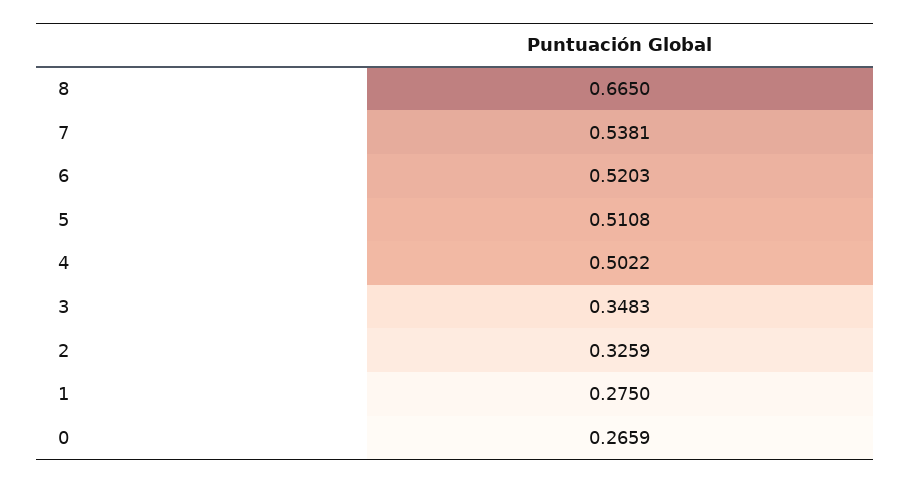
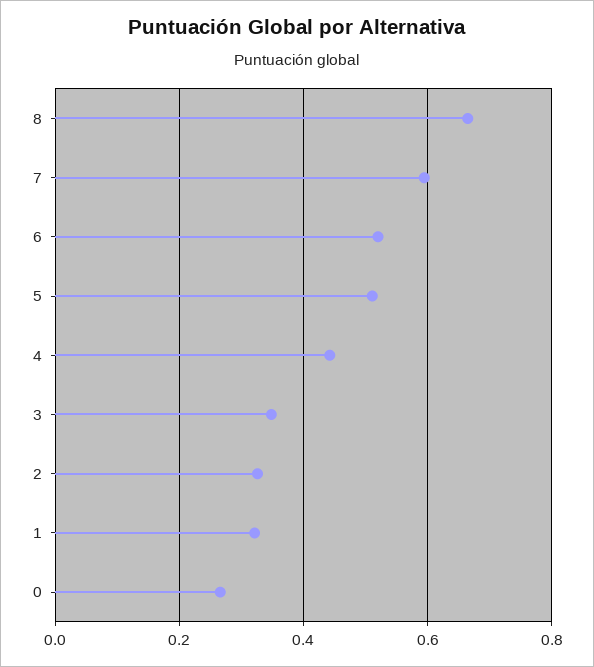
7: 0.5381 -> 0.6
4: 0.5022 -> 0.44
1: 0.275 -> 0.32

